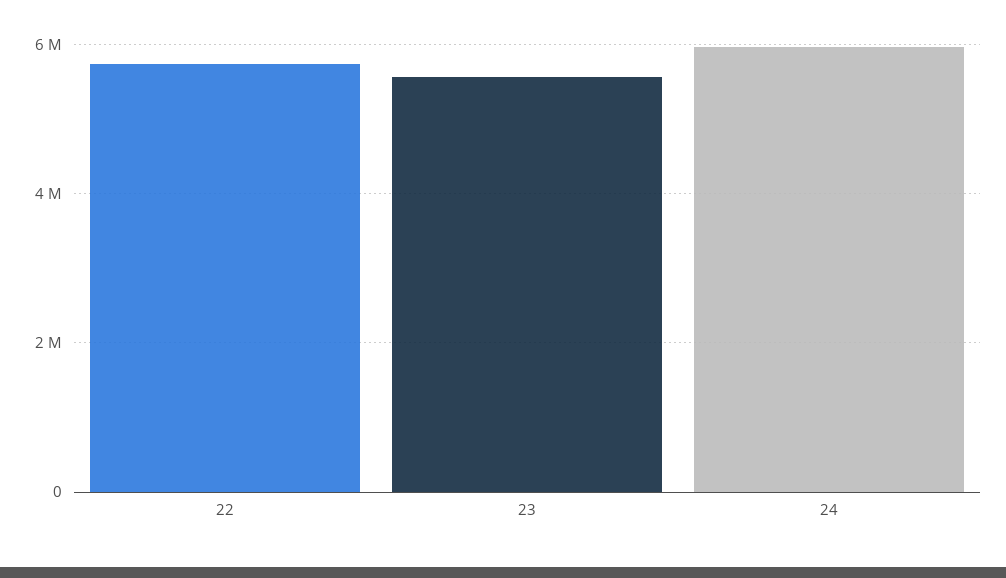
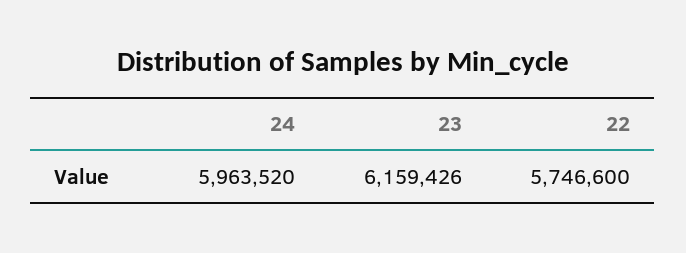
23: 5600000 -> 6159426

